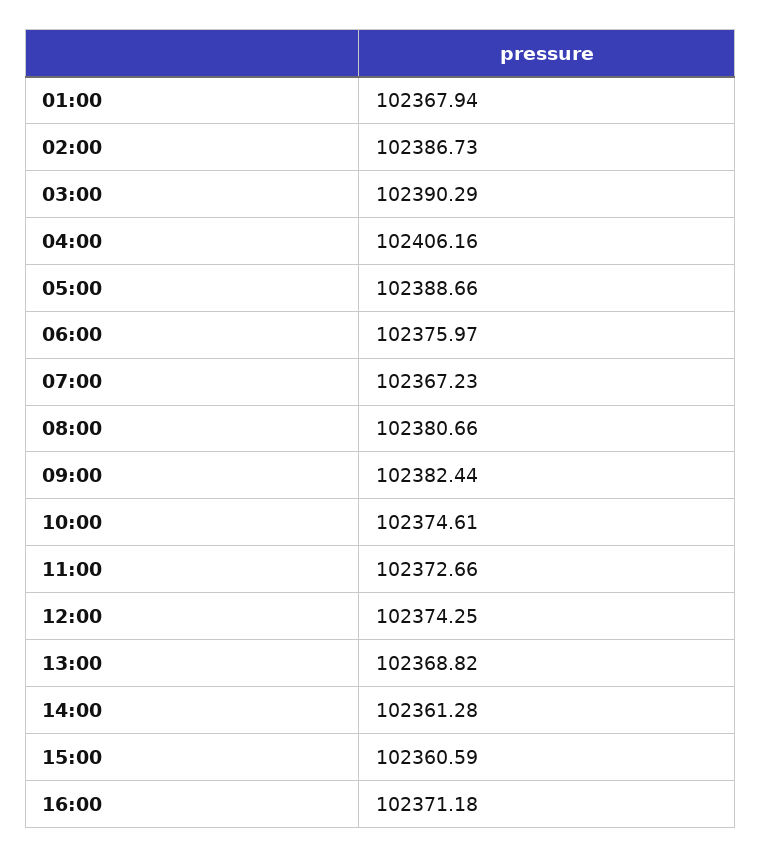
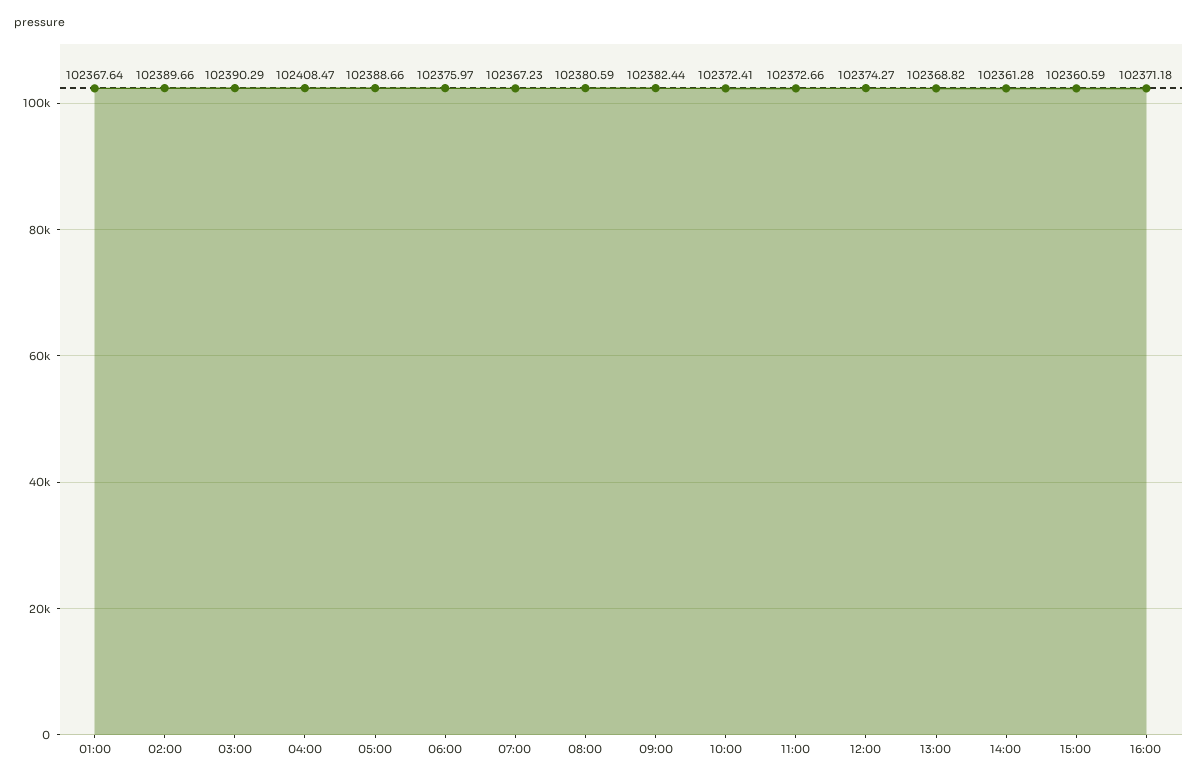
01:00: 102367.94 -> 102367.64
02:00: 102386.73 -> 102389.66
04:00: 102406.16 -> 102408.47
08:00: 102380.66 -> 102380.59
10:00: 102374.61 -> 102372.41
12:00: 102374.25 -> 102374.27

